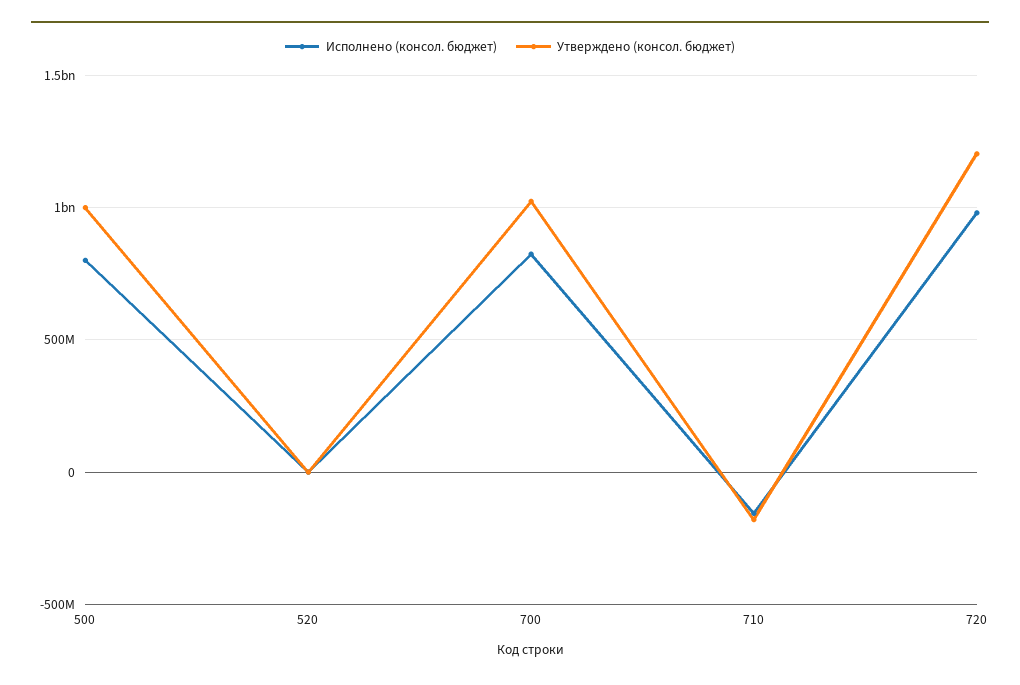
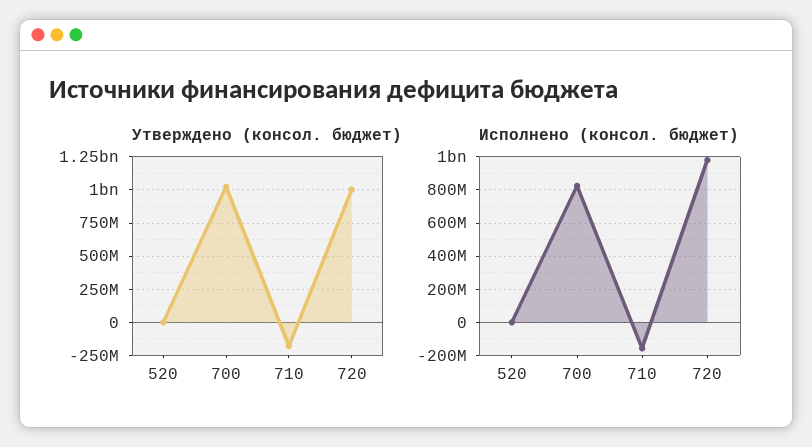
Исполнено (консол. бюджет), 500: 800000000 -> none
Утверждено (консол. бюджет), 500: 1000000000 -> none
Утверждено (консол. бюджет), 720: 1200000000 -> 1000000000

